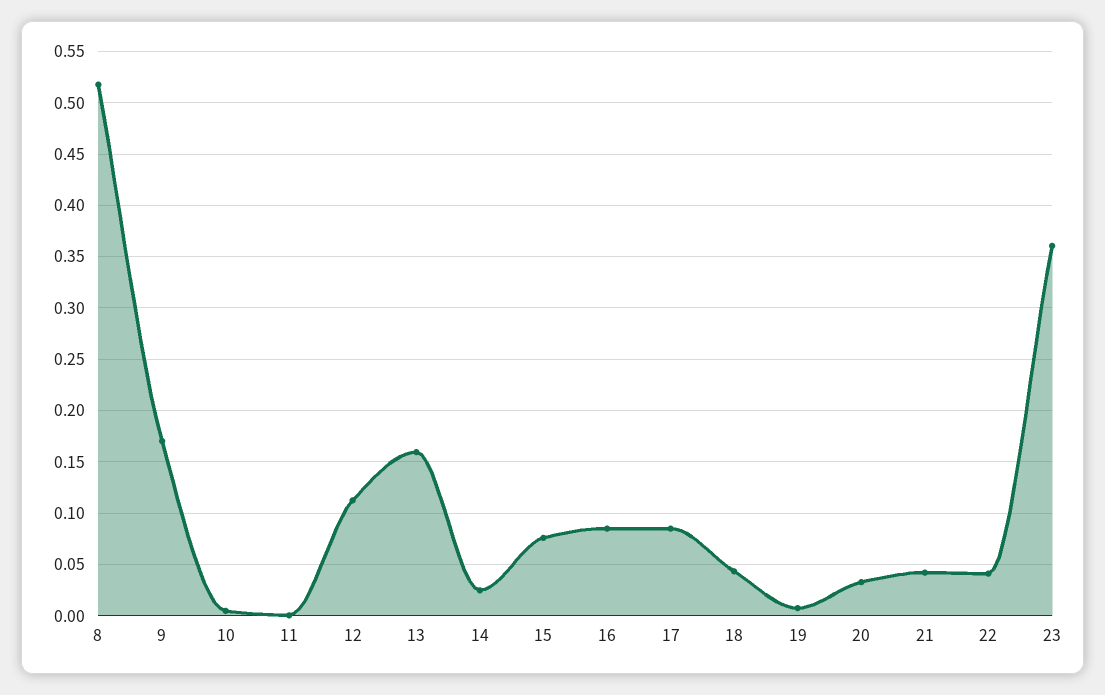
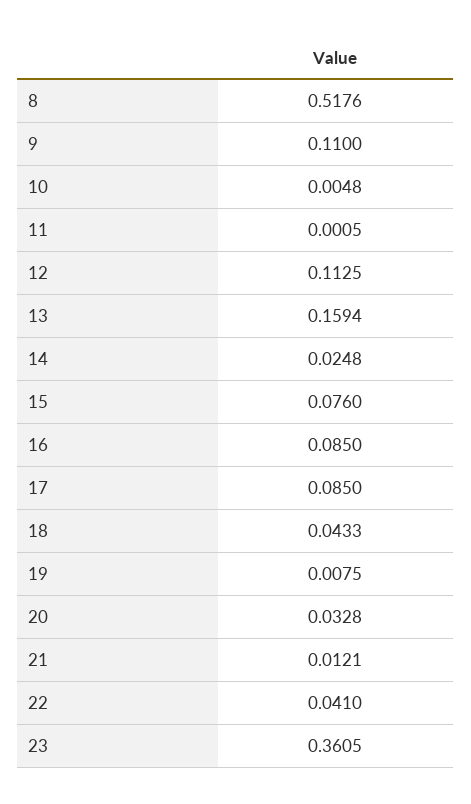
9: 0.17 -> 0.11
21: 0.04 -> 0.0121

